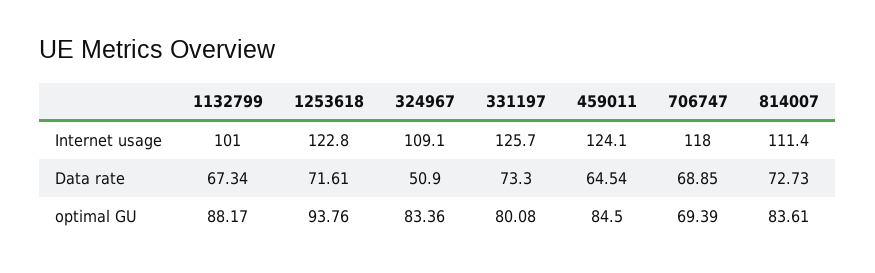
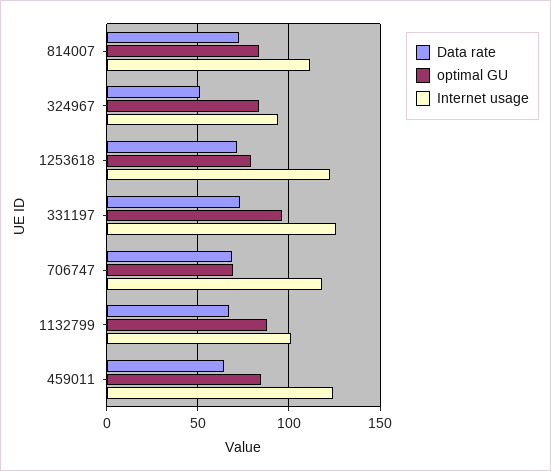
Internet usage, 324967: 109.1 -> 95
optimal GU, 1253618: 93.76 -> 80
optimal GU, 331197: 80.08 -> 95

